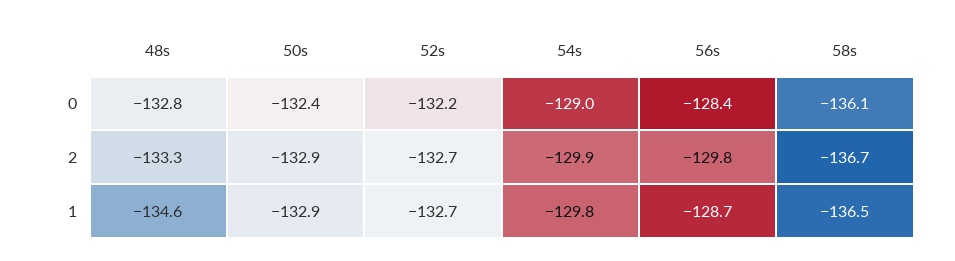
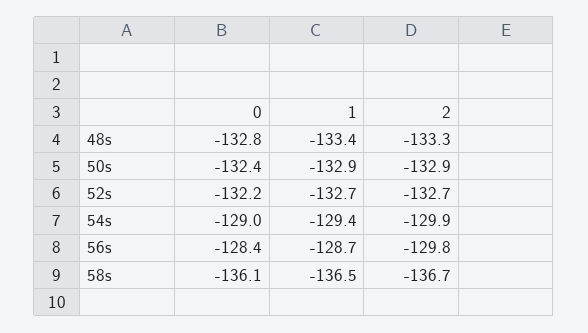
48s, 1: -134.6 -> -133.4
54s, 1: -129.8 -> -129.4

